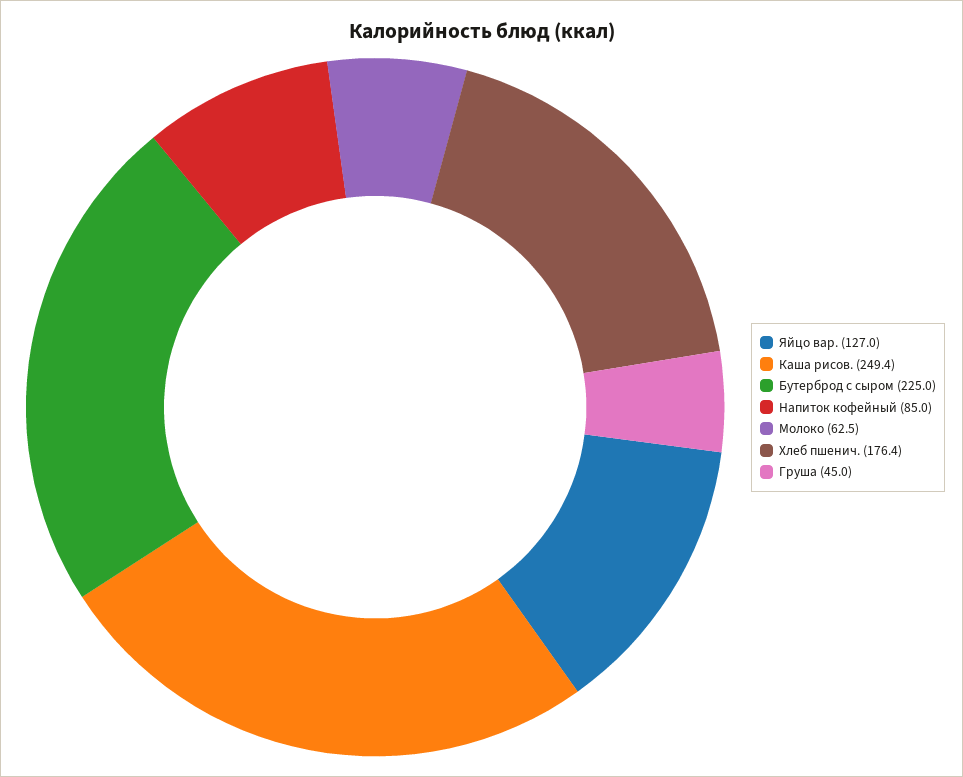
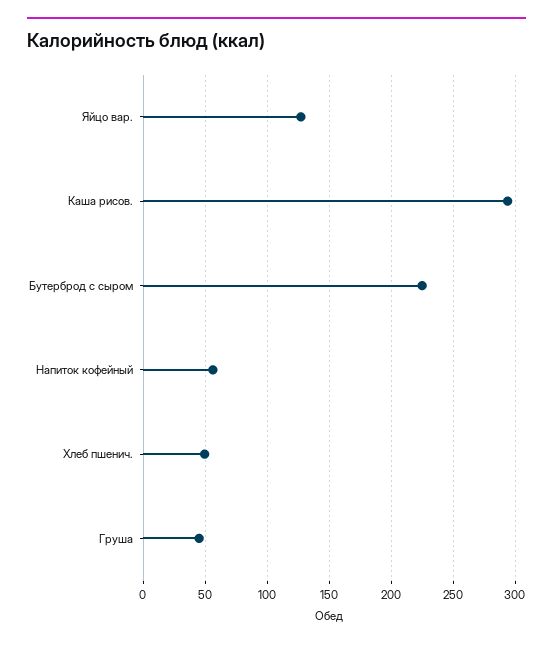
Каша рисов.: 249.4 -> 295
Напиток кофейный: 85 -> 55
Молоко: 62.5 -> none
Хлеб пшенич.: 176.4 -> 50

